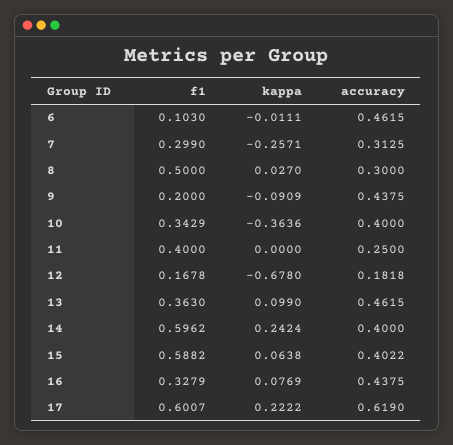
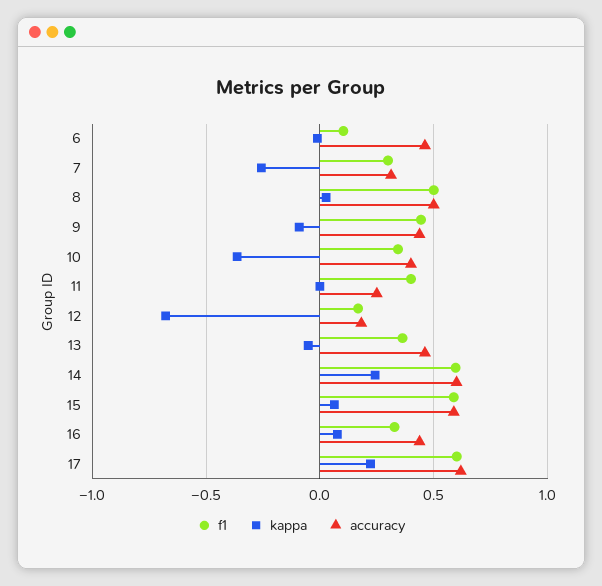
accuracy, 8: 0.3 -> 0.5
f1, 9: 0.2 -> 0.45
kappa, 13: 0.099 -> -0.05
accuracy, 14: 0.4 -> 0.6
accuracy, 15: 0.4022 -> 0.6

